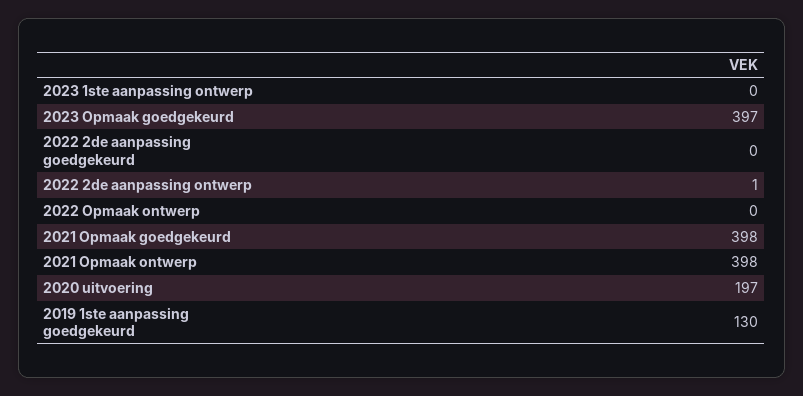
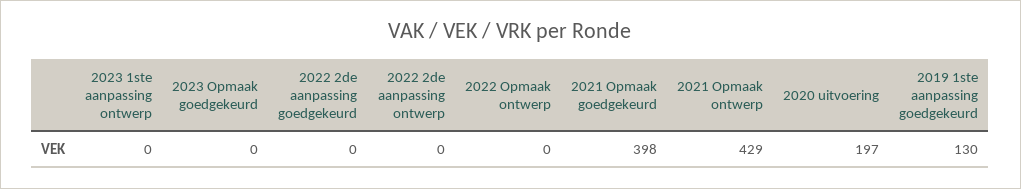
2023 Opmaak goedgekeurd: 397 -> 0
2022 2de aanpassing ontwerp: 1 -> 0
2021 Opmaak ontwerp: 398 -> 429

